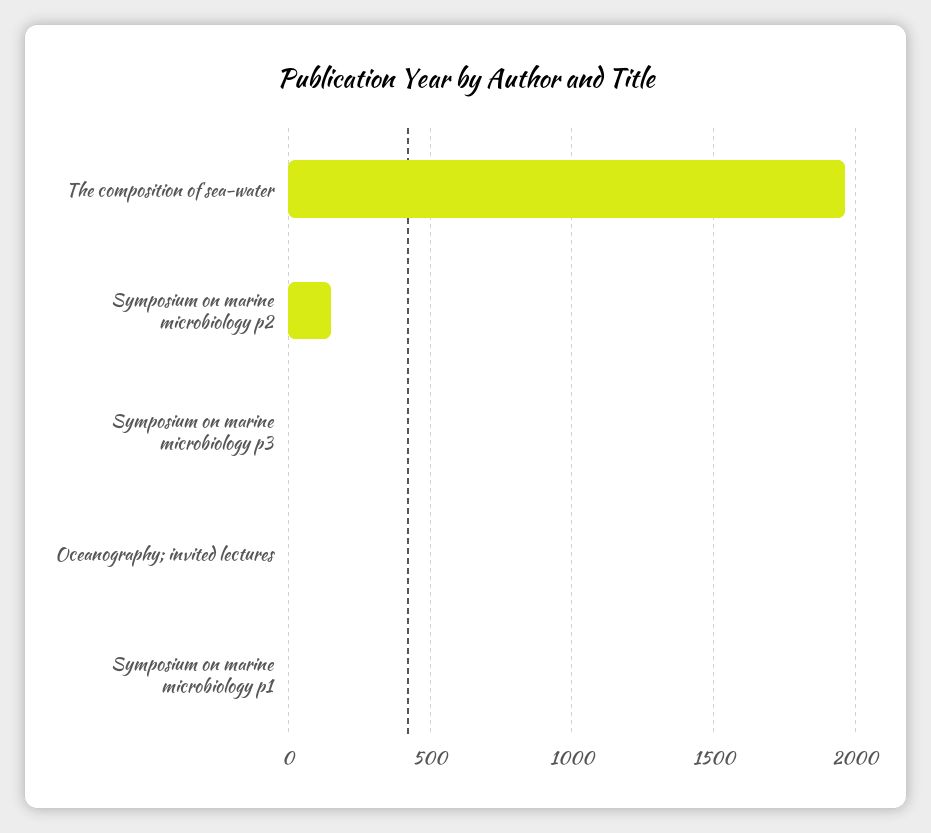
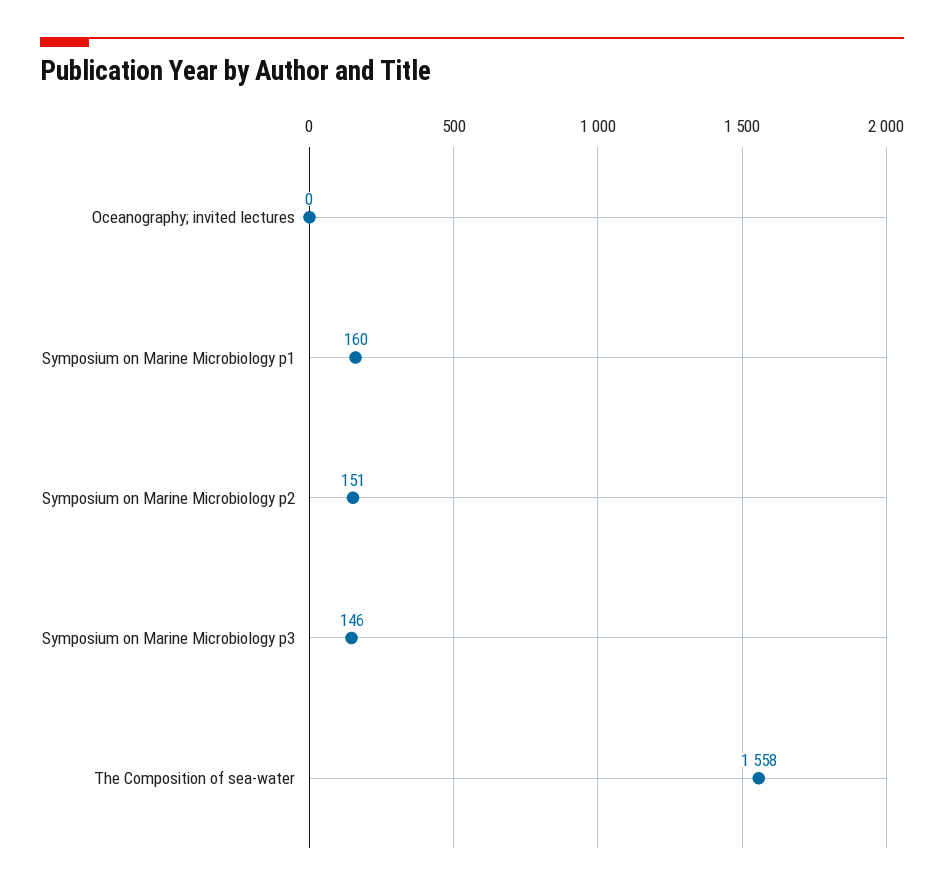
The composition of sea-water: 1950 -> 1558
Symposium on marine microbiology p3: 0 -> 146
Symposium on marine microbiology p1: 0 -> 160

